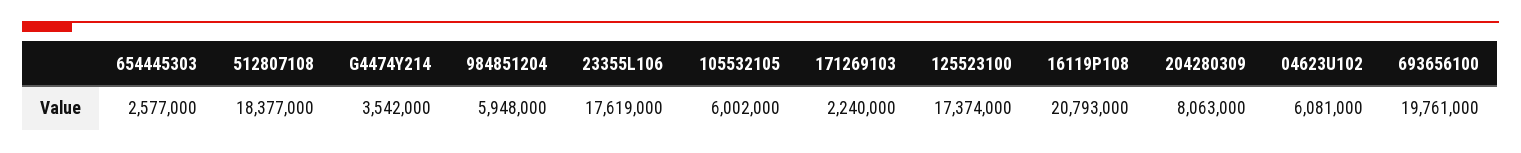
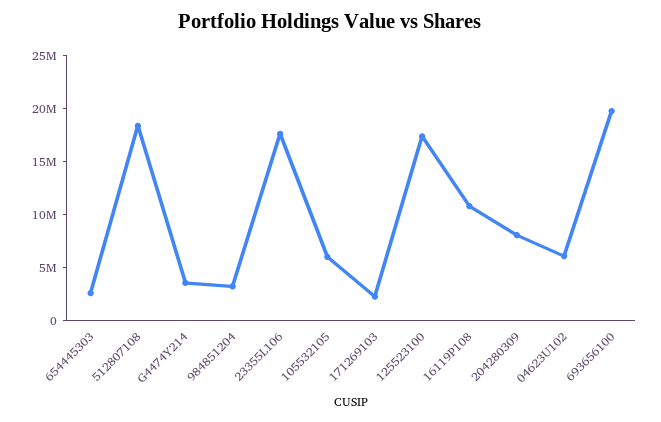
984851204: 5948000 -> 3000000
16119P108: 20793000 -> 11000000

